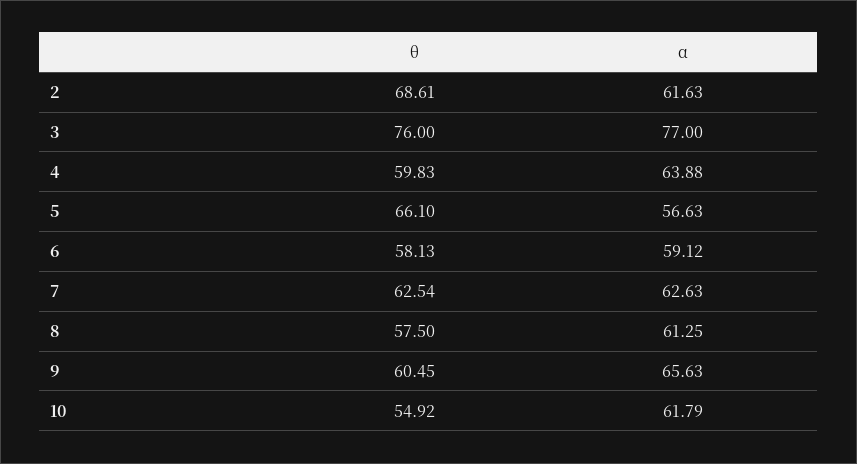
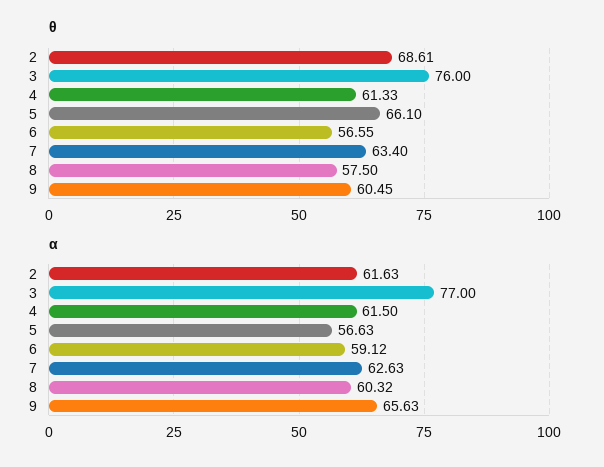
θ, 4: 59.83 -> 61.33
α, 4: 63.88 -> 61.5
θ, 6: 58.13 -> 56.55
θ, 7: 62.54 -> 63.4
α, 8: 61.25 -> 60.32
θ, 10: 54.92 -> none
α, 10: 61.79 -> none

